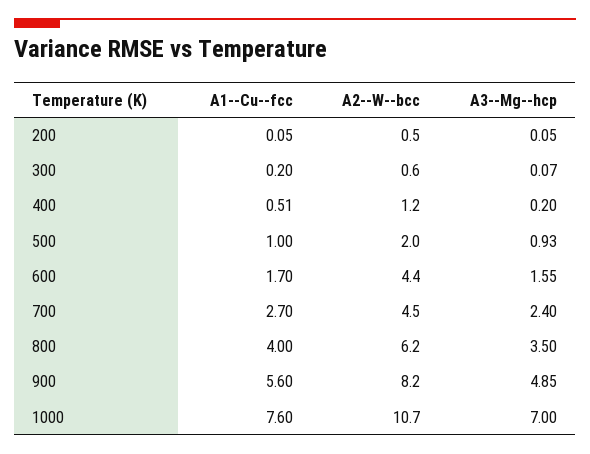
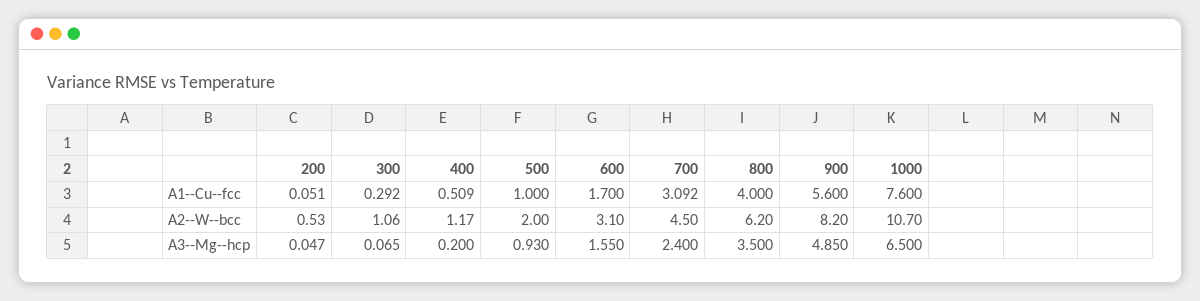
A1--Cu--fcc, 300: 0.2 -> 0.292
A2--W--bcc, 300: 0.6 -> 1.06
A2--W--bcc, 600: 4.4 -> 3.1
A1--Cu--fcc, 700: 2.7 -> 3.092
A3--Mg--hcp, 1000: 7 -> 6.5

